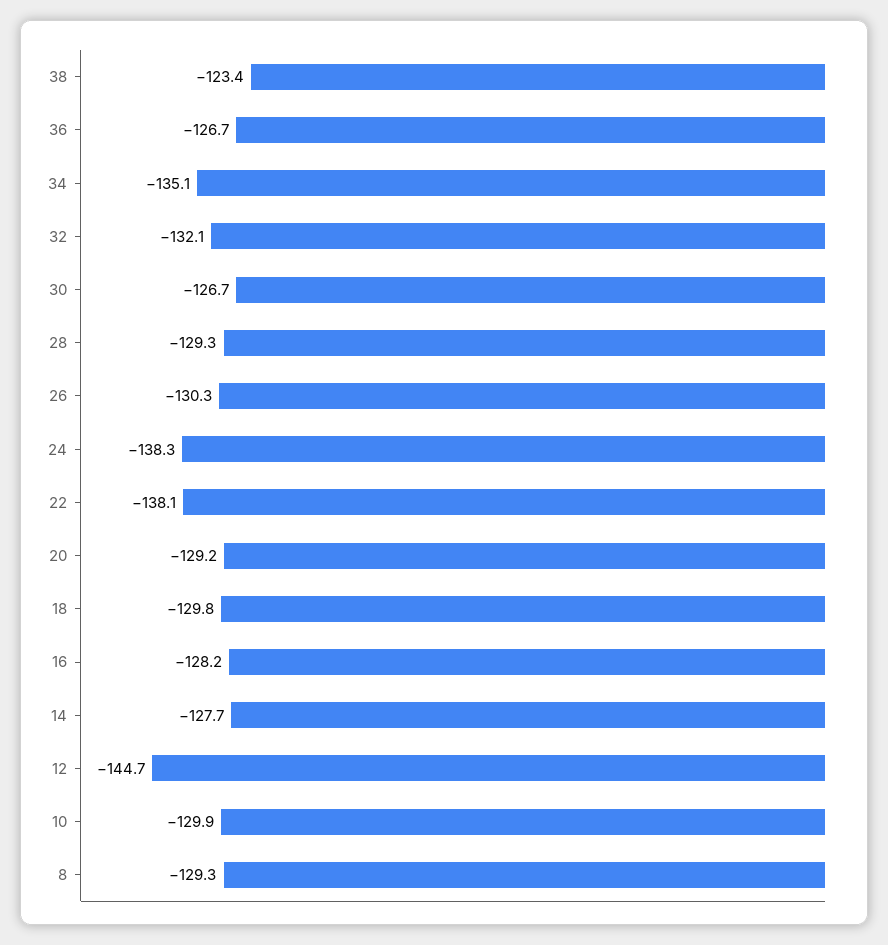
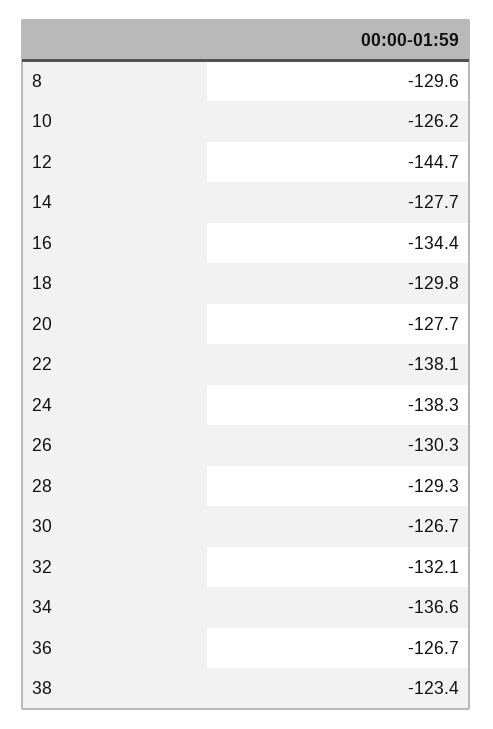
34: -135.1 -> -136.6
20: -129.2 -> -127.7
16: -128.2 -> -134.4
10: -129.9 -> -126.2
8: -129.3 -> -129.6

